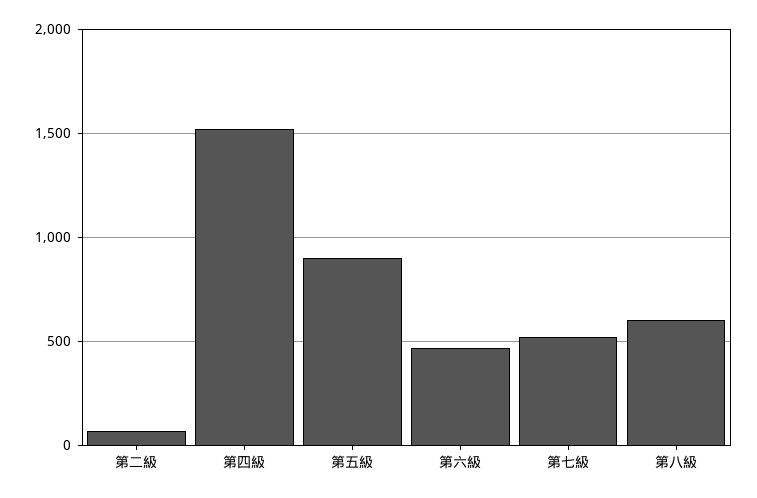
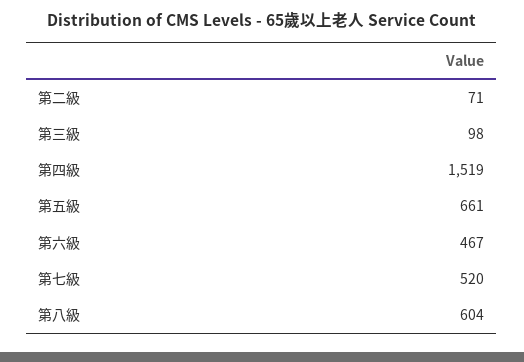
第五級: 900 -> 661
第三級: none -> 98

